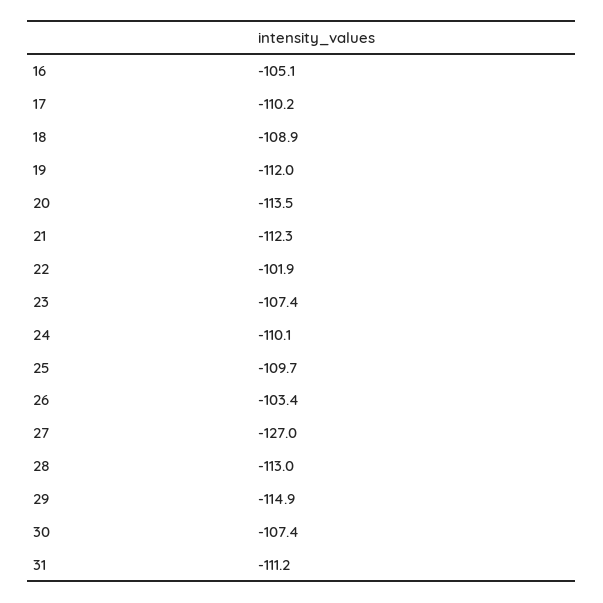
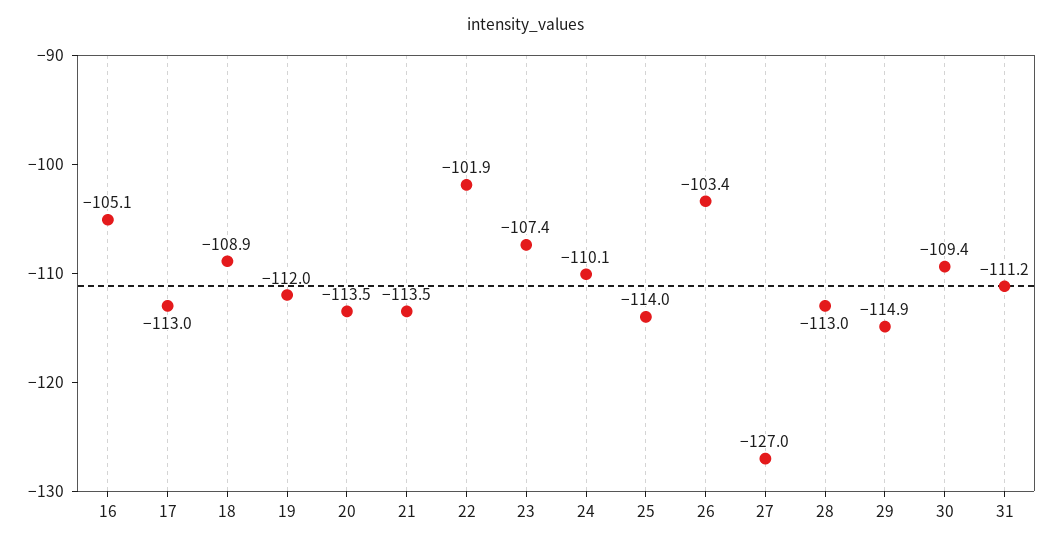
17: -110.2 -> -113
21: -112.3 -> -113.5
25: -109.7 -> -114
30: -107.4 -> -109.4

